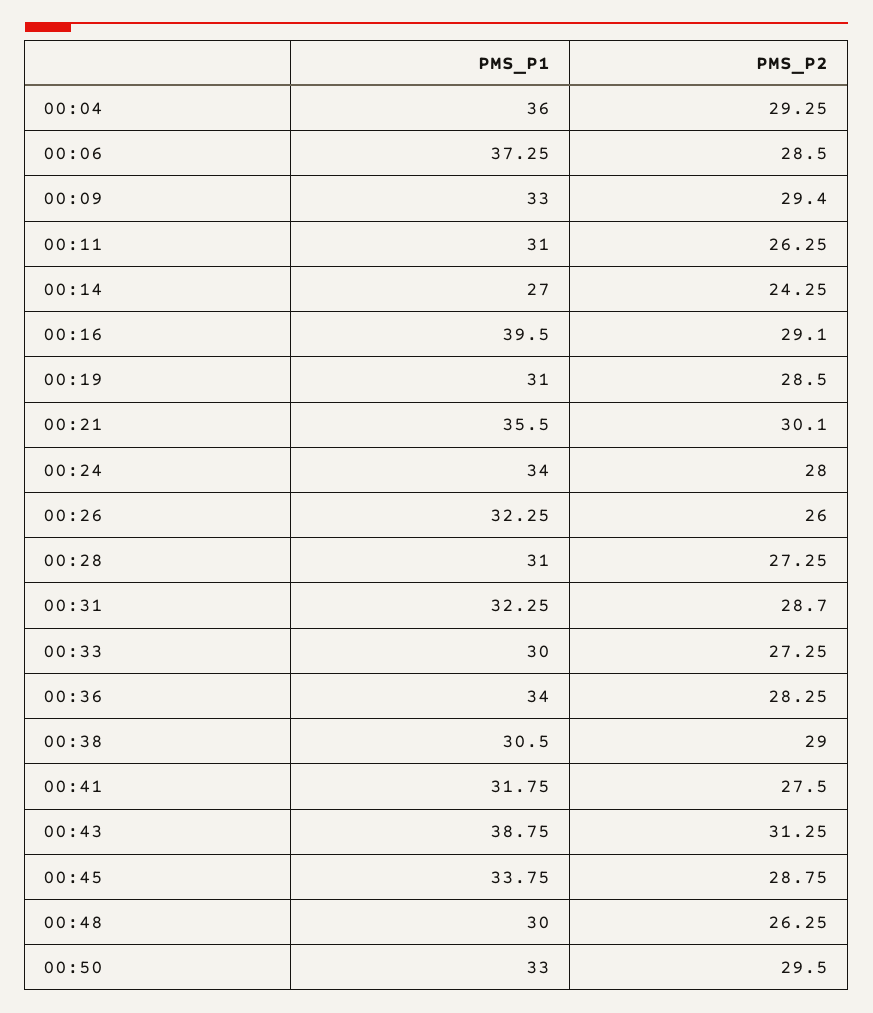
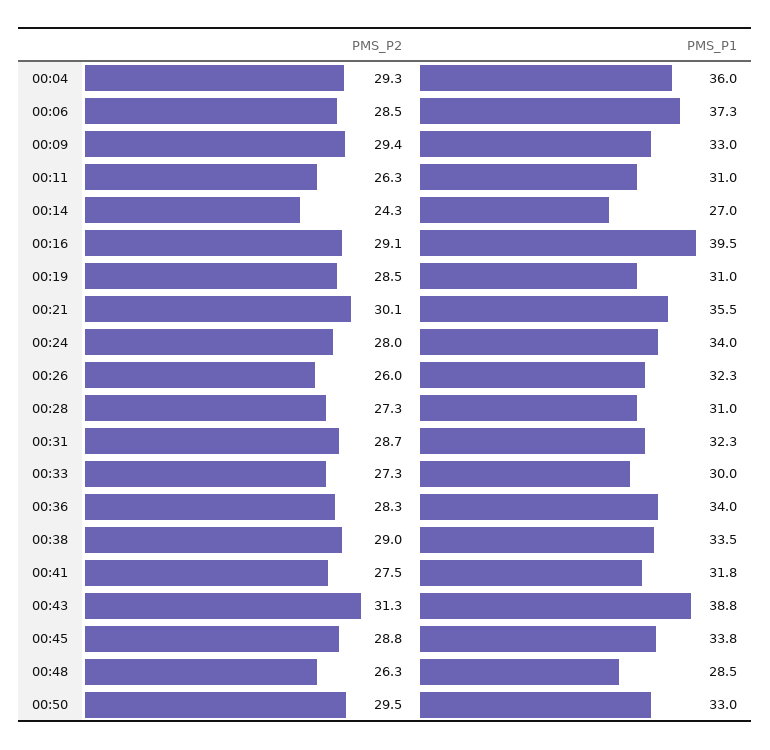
PMS_P1, 00:38: 30.5 -> 33.5
PMS_P1, 00:48: 30 -> 28.5

